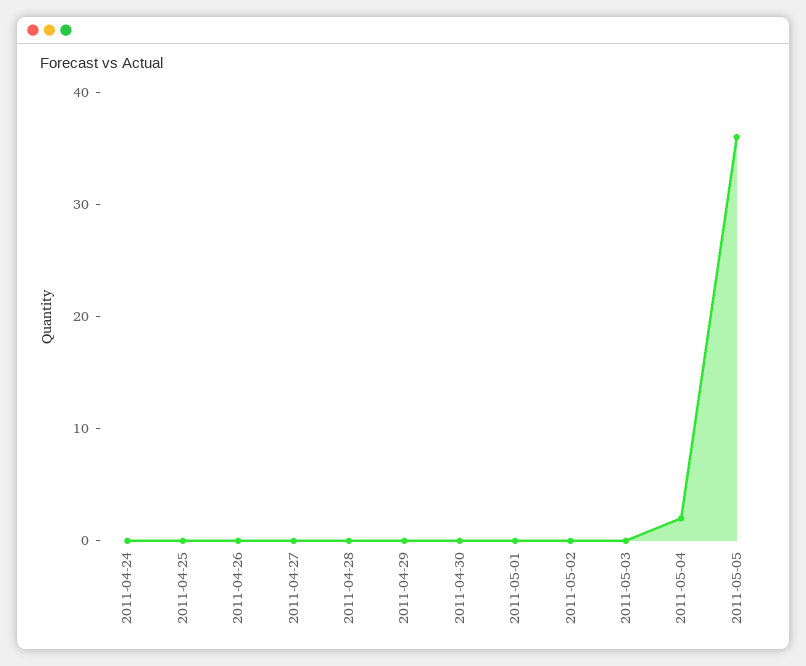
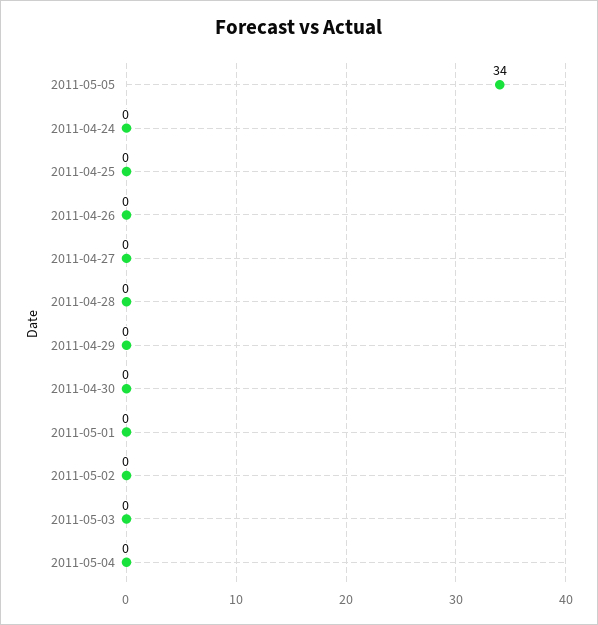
2011-05-04: 2 -> 0
2011-05-05: 36 -> 34

